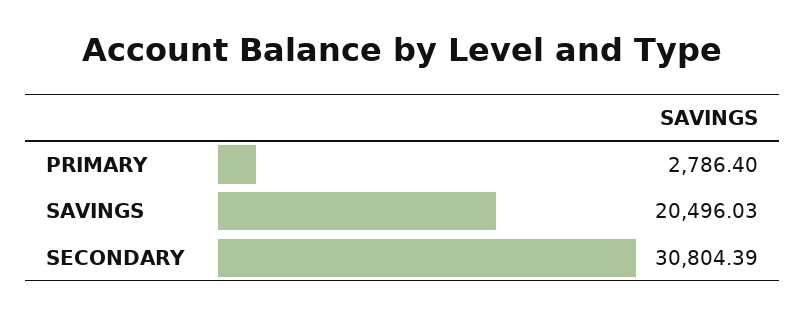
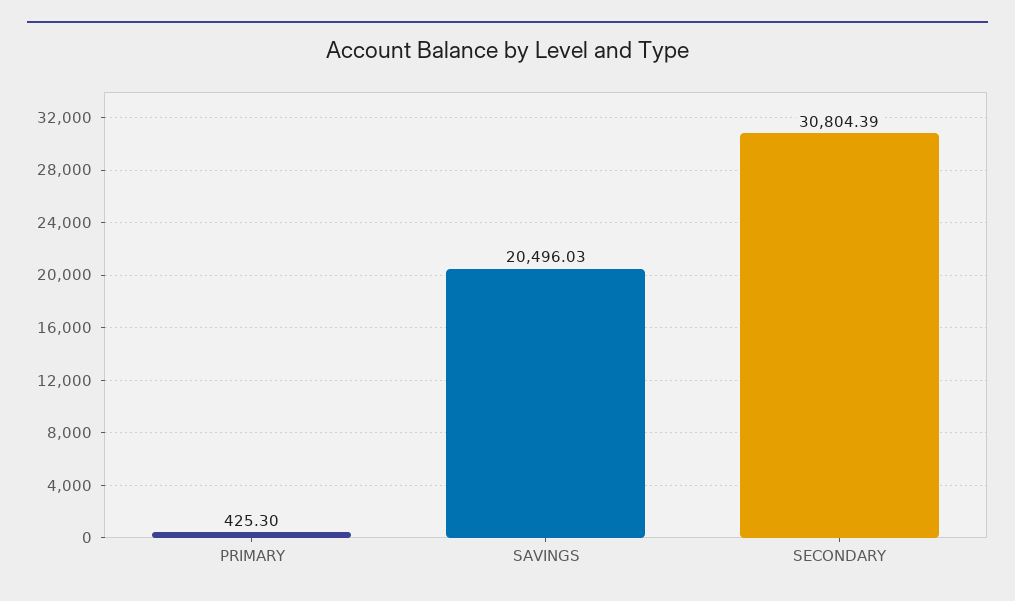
PRIMARY: 2786.4 -> 425.3

